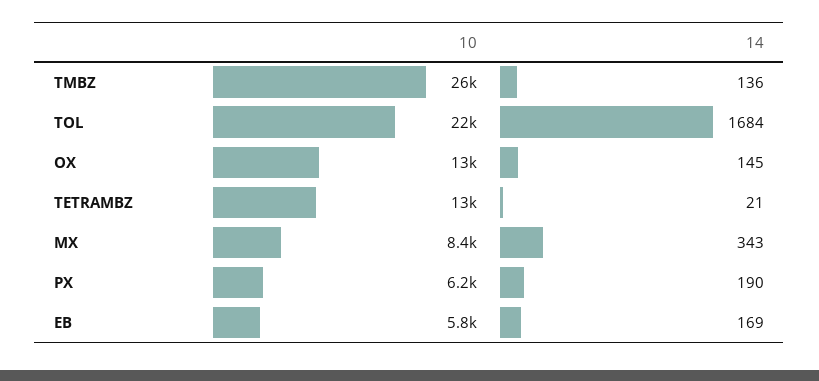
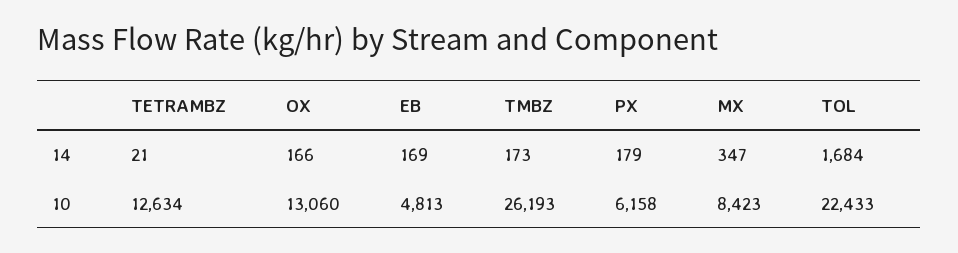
14, TMBZ: 136 -> 173
14, OX: 145 -> 166
14, MX: 343 -> 347
14, PX: 190 -> 179
10, EB: 5800 -> 4813

